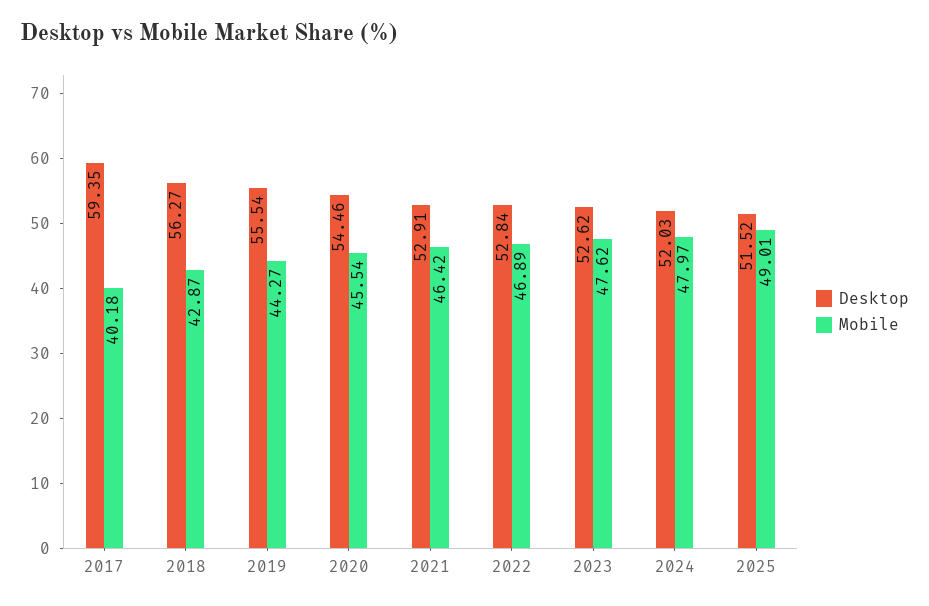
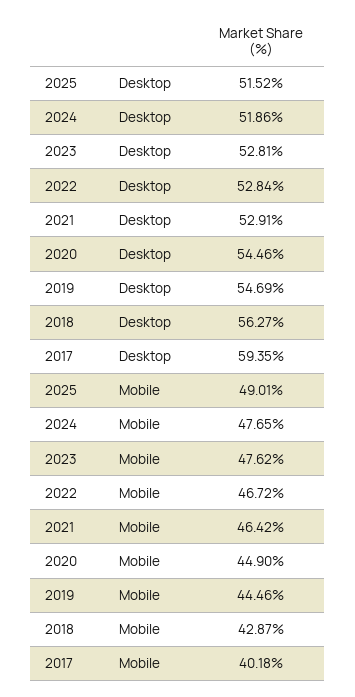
Desktop, 2019: 55.54 -> 54.69
Mobile, 2019: 44.27 -> 44.46
Mobile, 2020: 45.54 -> 44.9
Mobile, 2022: 46.89 -> 46.72
Desktop, 2023: 52.62 -> 52.81
Desktop, 2024: 52.03 -> 51.86
Mobile, 2024: 47.97 -> 47.65

